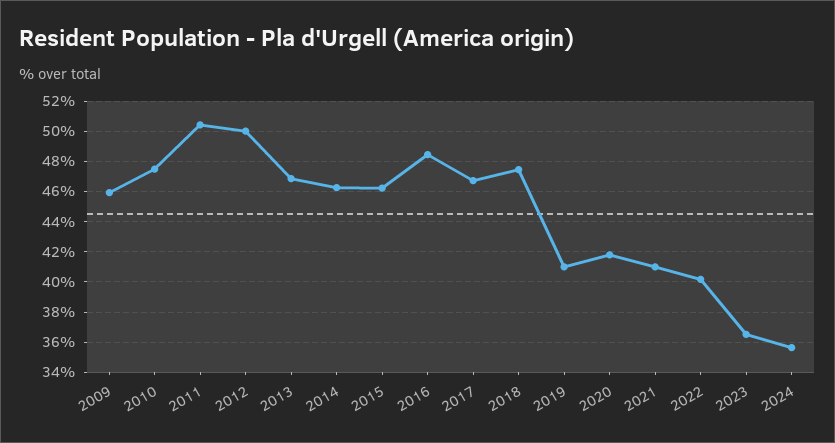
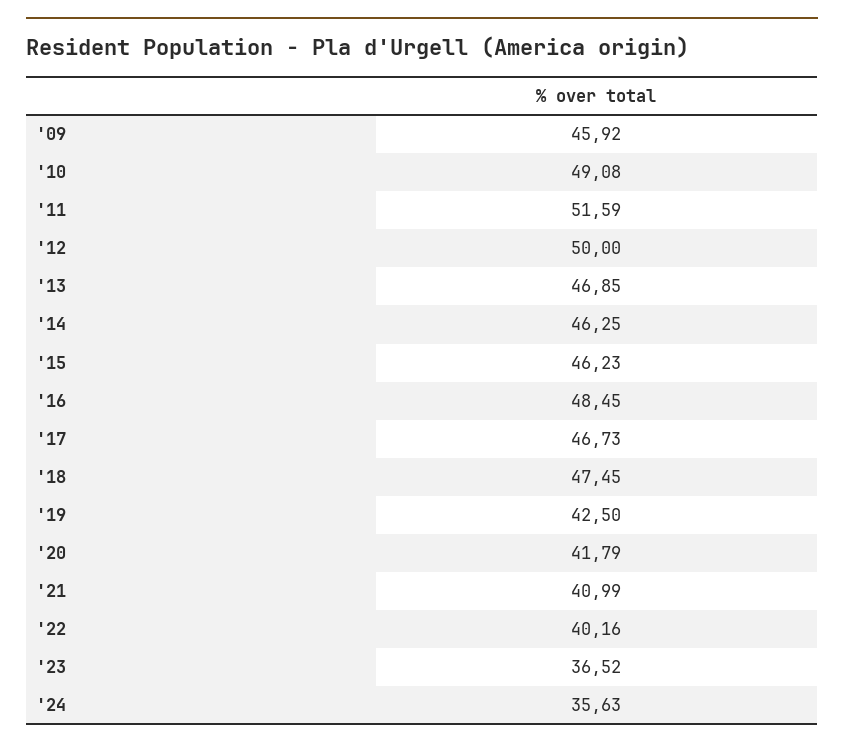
2010: 47.5 -> 49.08
2011: 50.5 -> 51.59
2019: 41 -> 42.5

